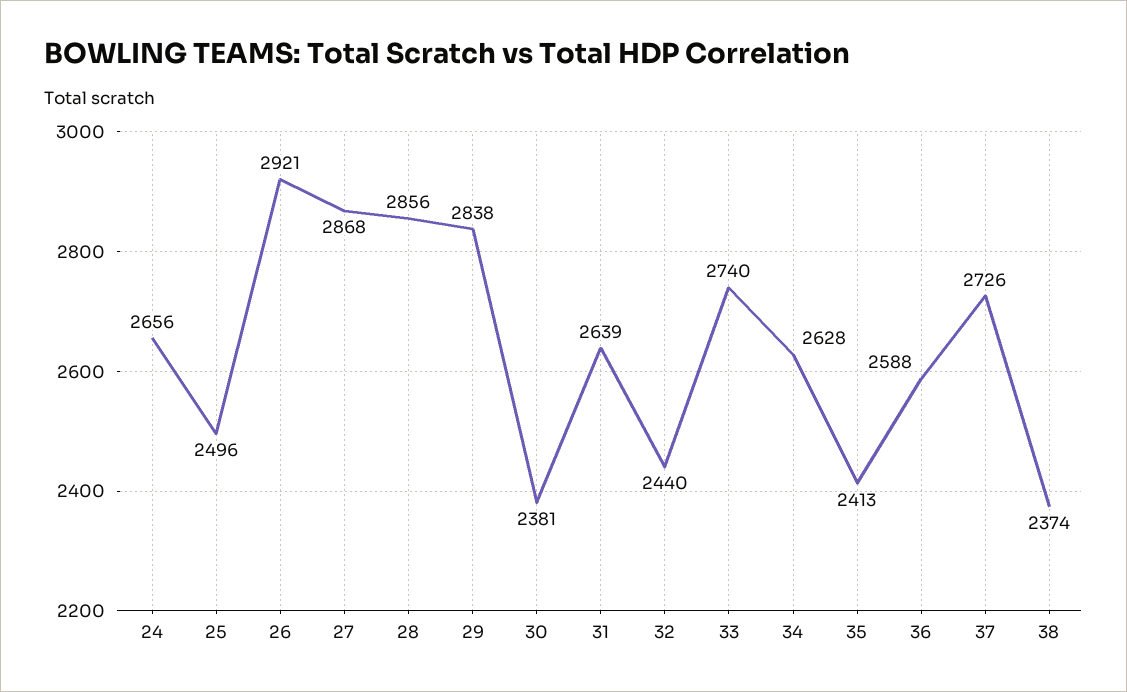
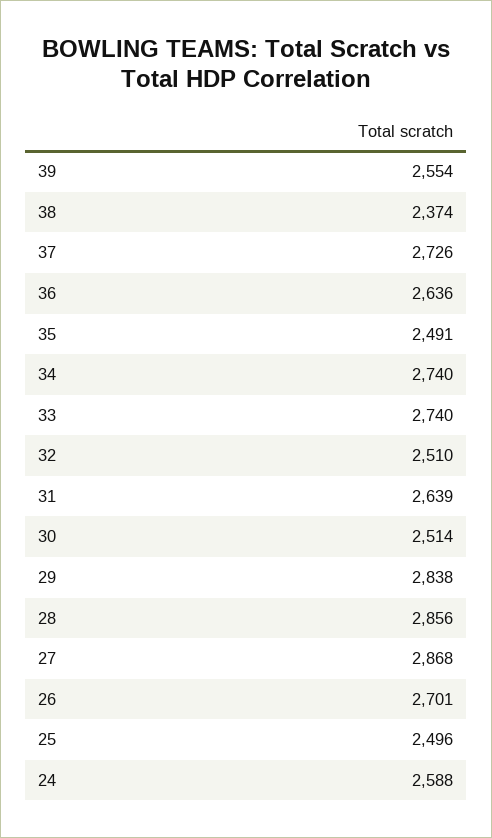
24: 2656 -> 2588
26: 2921 -> 2701
30: 2381 -> 2514
32: 2440 -> 2510
34: 2628 -> 2740
35: 2413 -> 2491
36: 2588 -> 2636
39: none -> 2554

